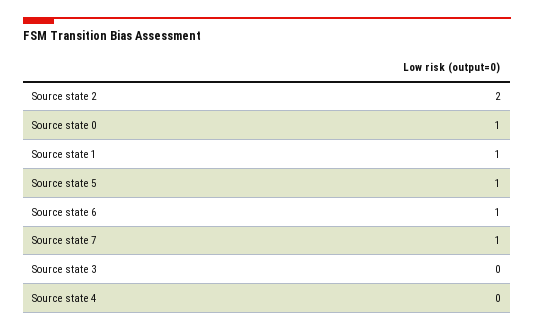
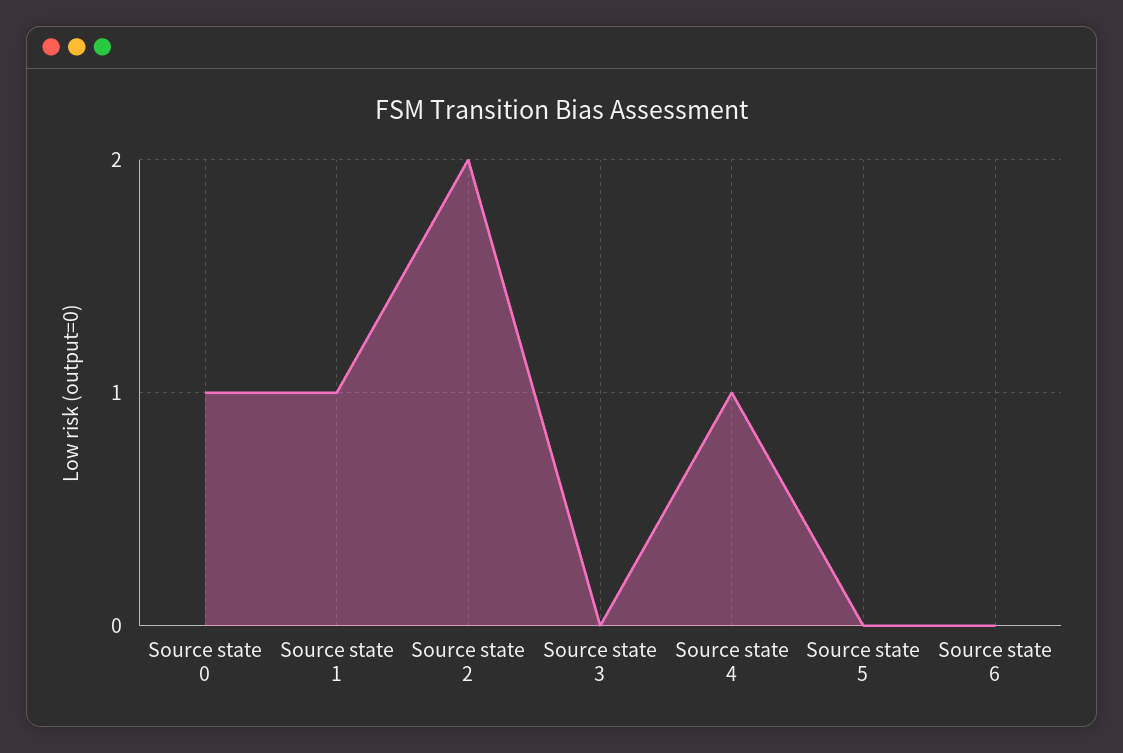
Source state 5: 1 -> 0
Source state 6: 1 -> 0
Source state 7: 1 -> none
Source state 4: 0 -> 1

